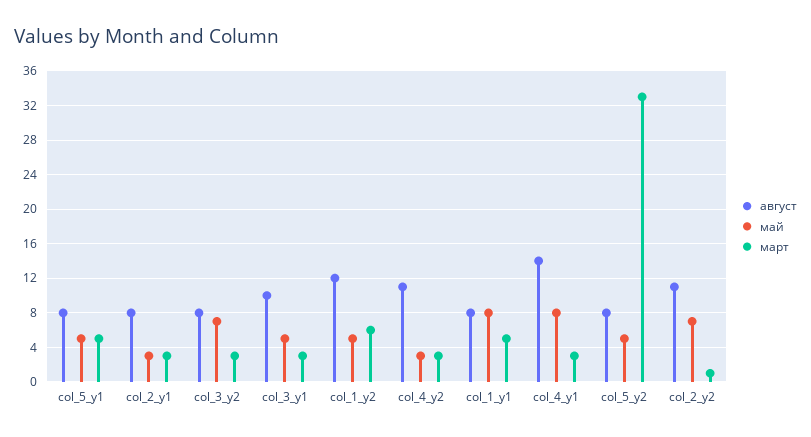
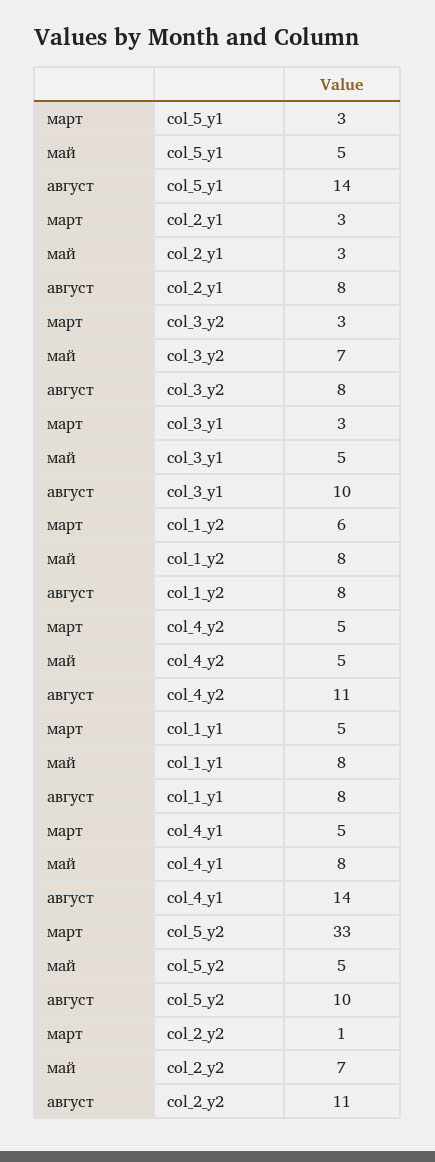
август, col_5_y1: 8 -> 14
март, col_5_y1: 5 -> 3
август, col_1_y2: 12 -> 8
май, col_1_y2: 5 -> 8
май, col_4_y2: 3 -> 5
март, col_4_y2: 3 -> 5
март, col_4_y1: 3 -> 5
август, col_5_y2: 8 -> 10

